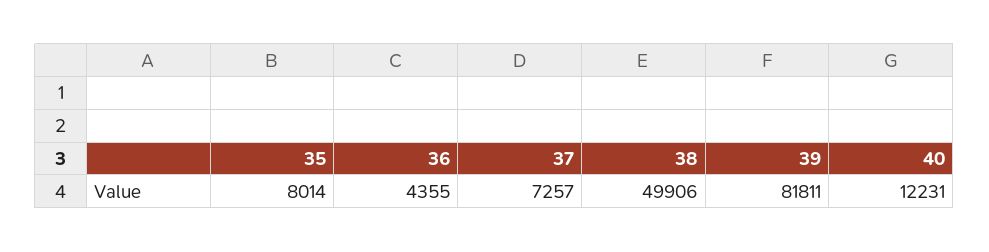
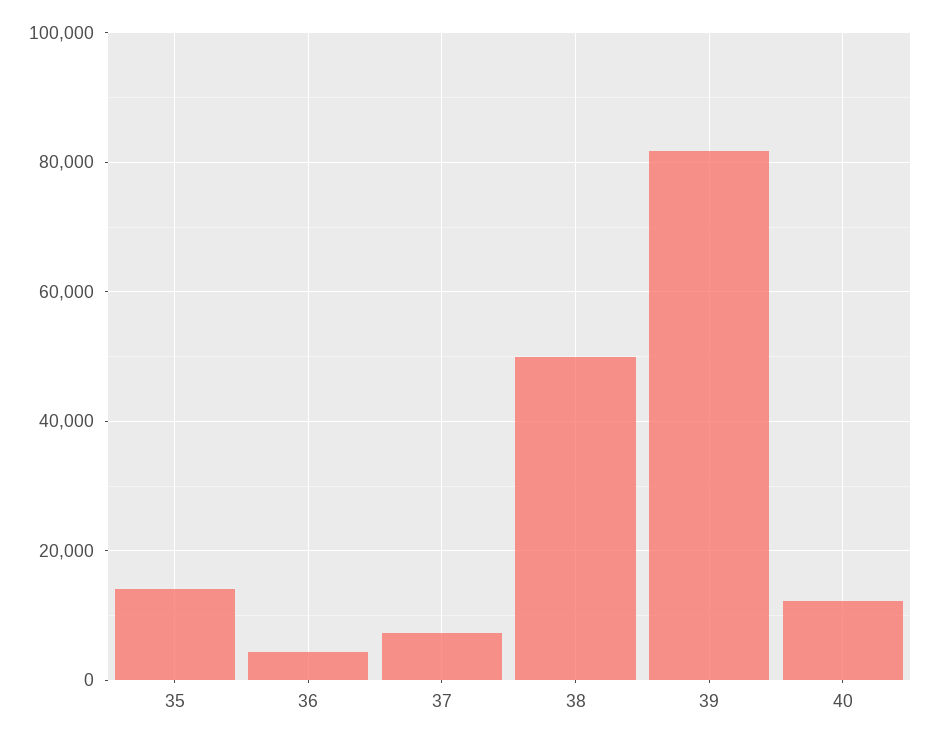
35: 8014 -> 14000

